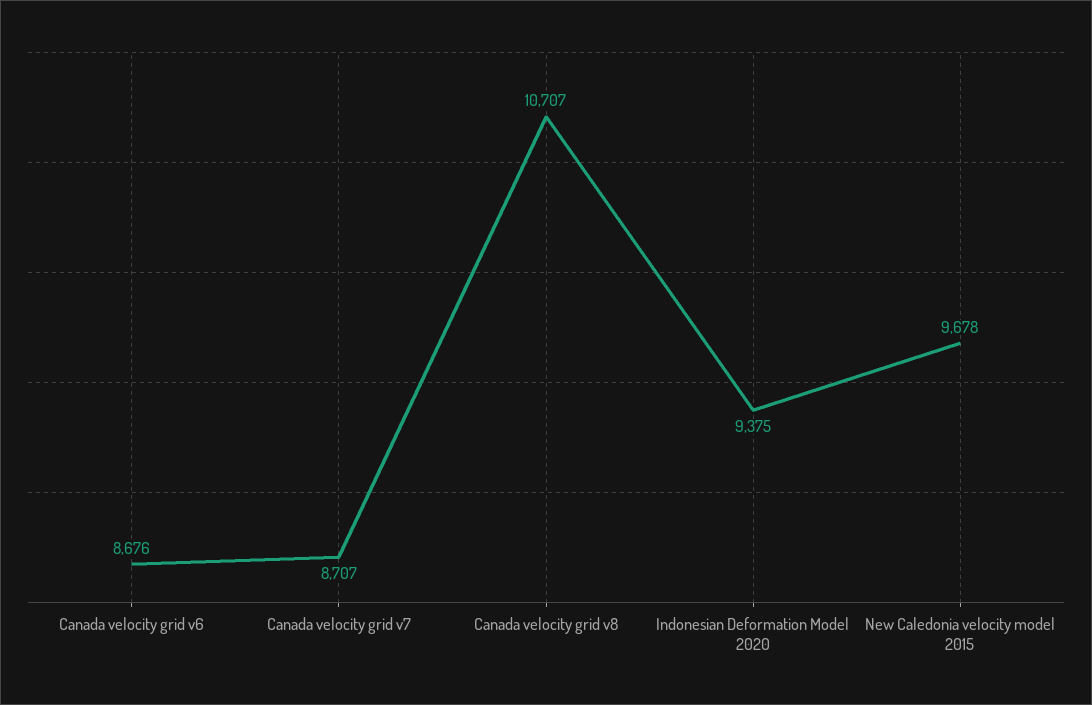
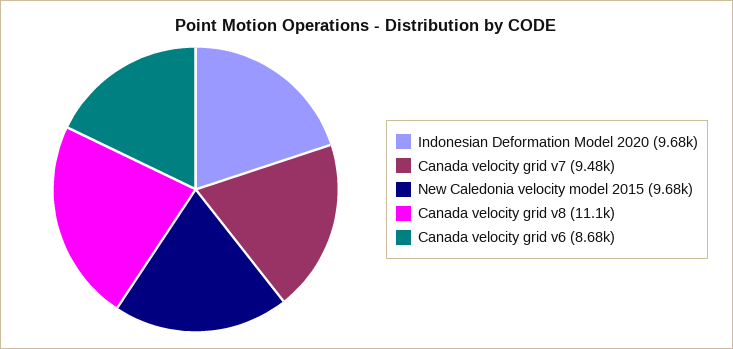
Canada velocity grid v7: 8707 -> 9480
Canada velocity grid v8: 10707 -> 11100
Indonesian Deformation Model 2020: 9375 -> 9680

